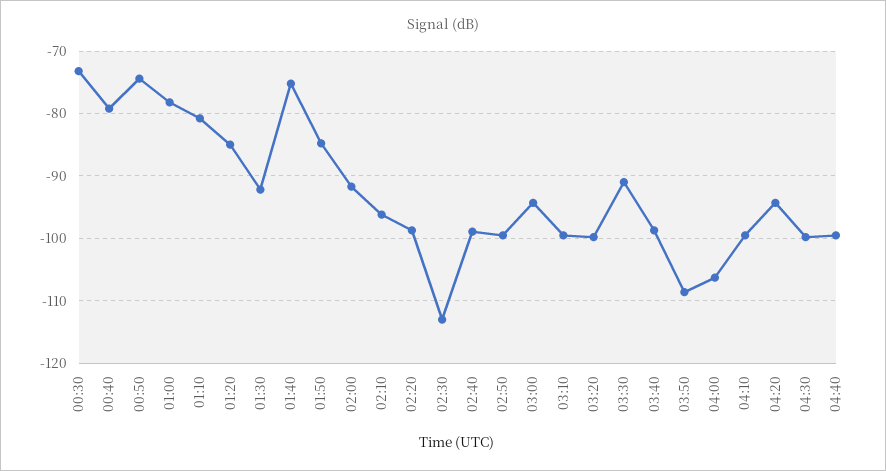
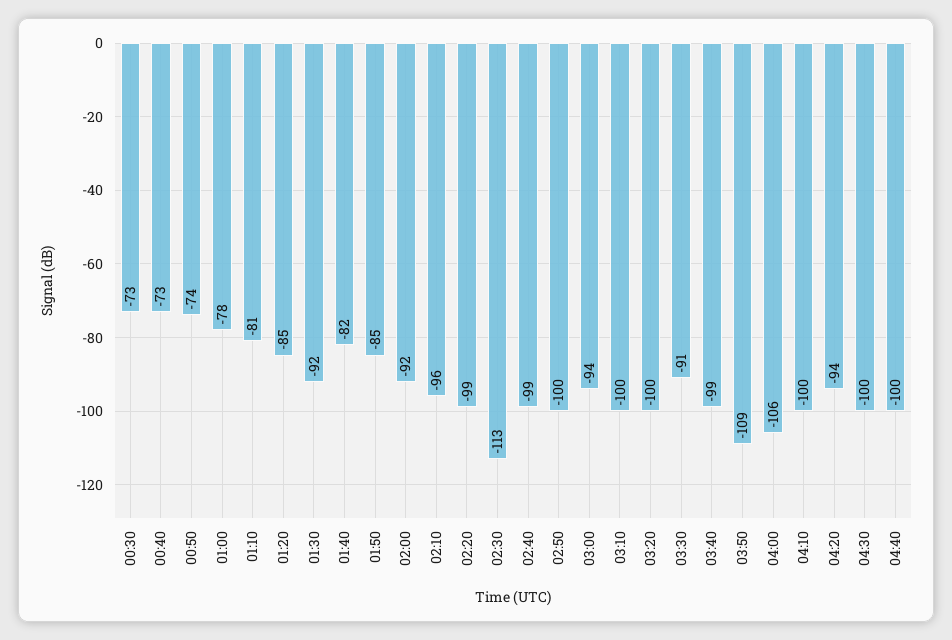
00:40: -79 -> -73
01:40: -75 -> -82

